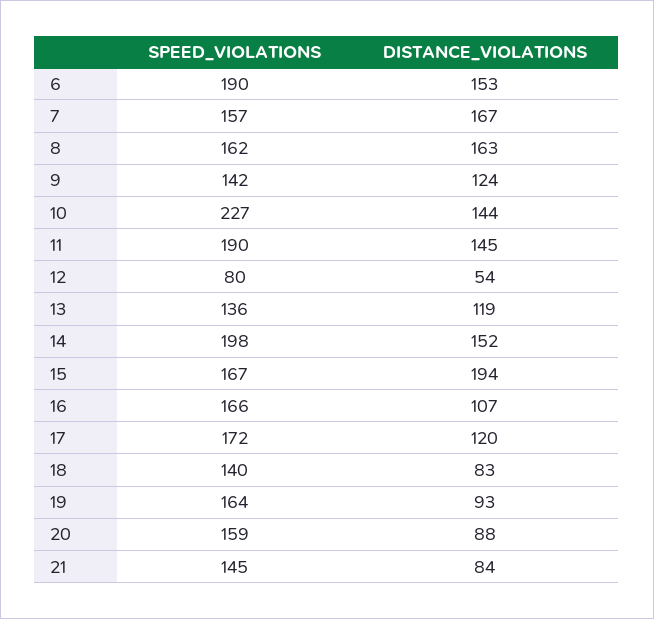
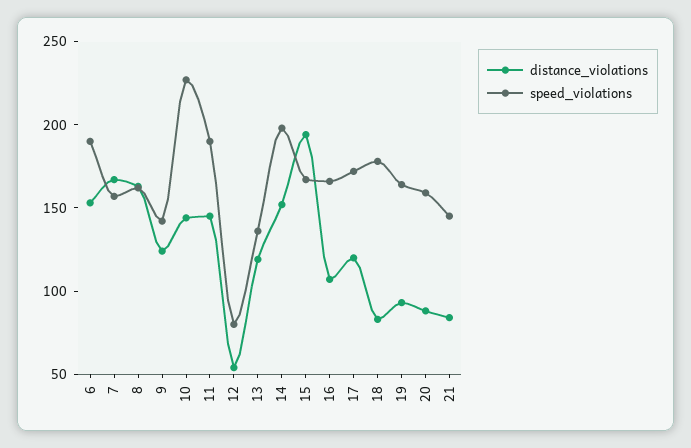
SPEED_VIOLATIONS, 18: 140 -> 180

